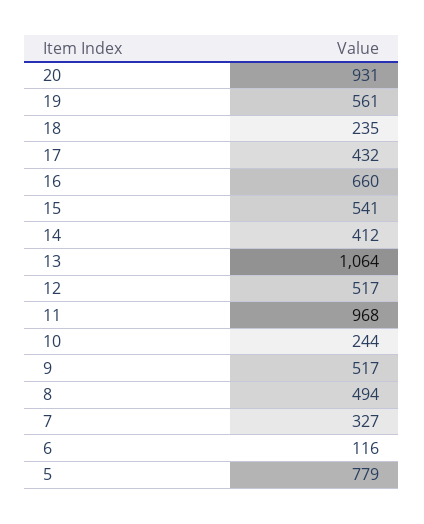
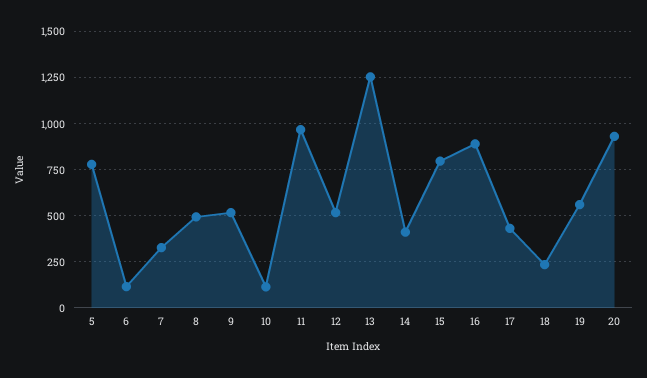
16: 660 -> 900
15: 541 -> 800
13: 1064 -> 1250
10: 244 -> 100

